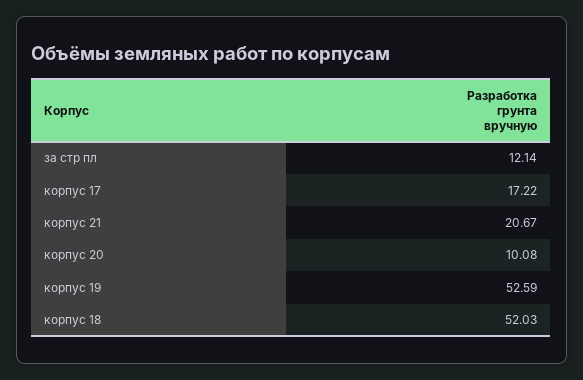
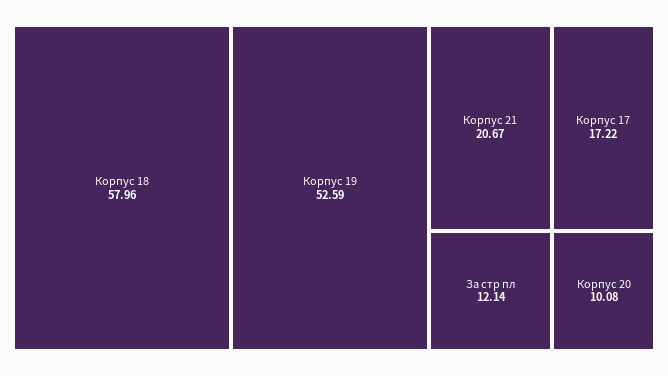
корпус 18: 52.03 -> 57.96

